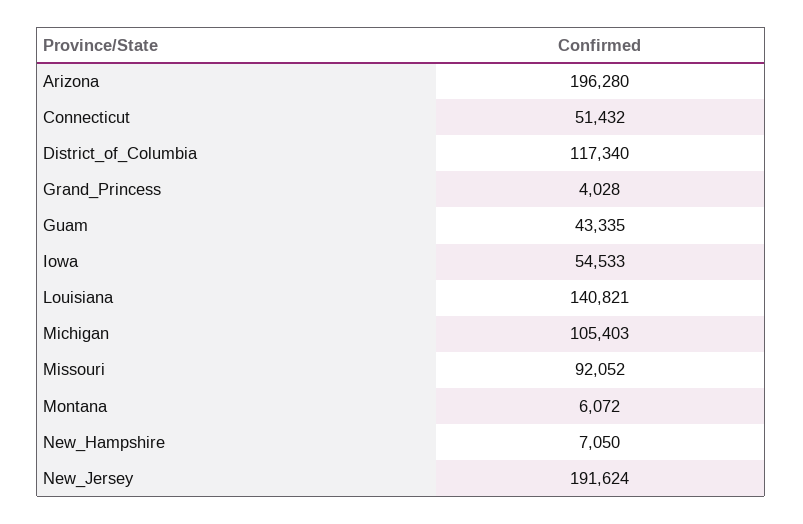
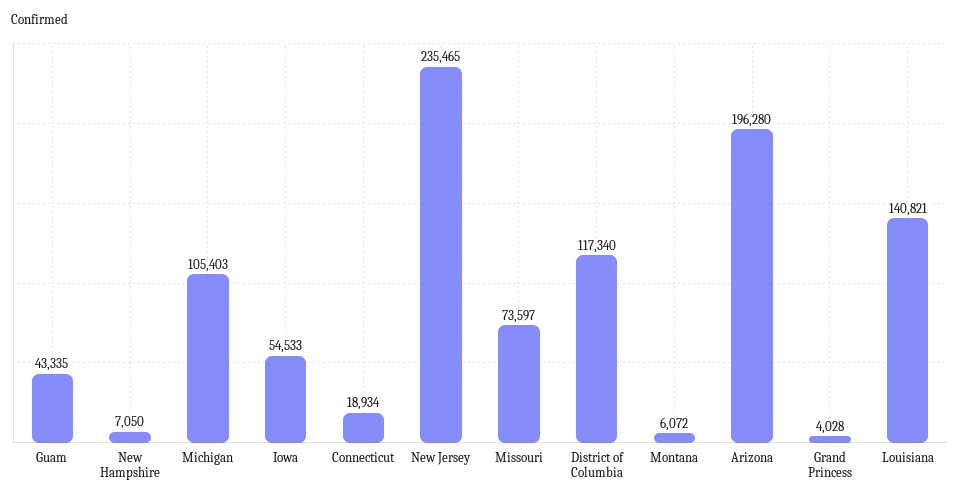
Connecticut: 51432 -> 18934
Missouri: 92052 -> 73597
New_Jersey: 191624 -> 235465

